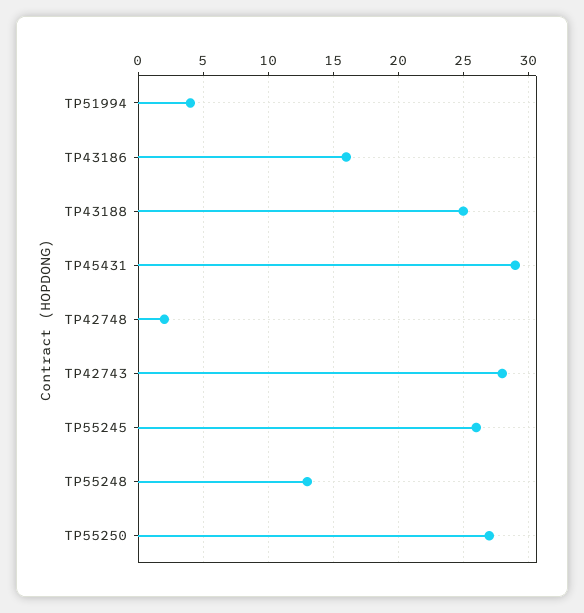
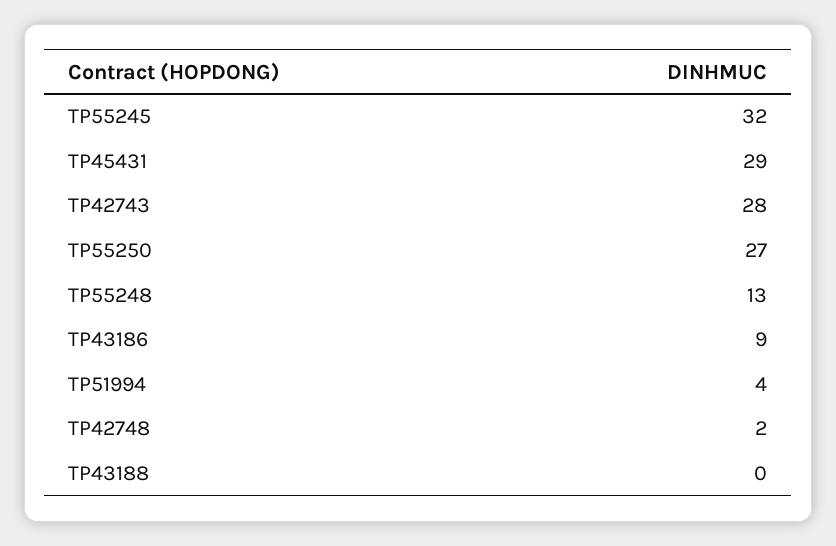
TP43186: 16 -> 9
TP43188: 25 -> 0
TP55245: 26 -> 32

